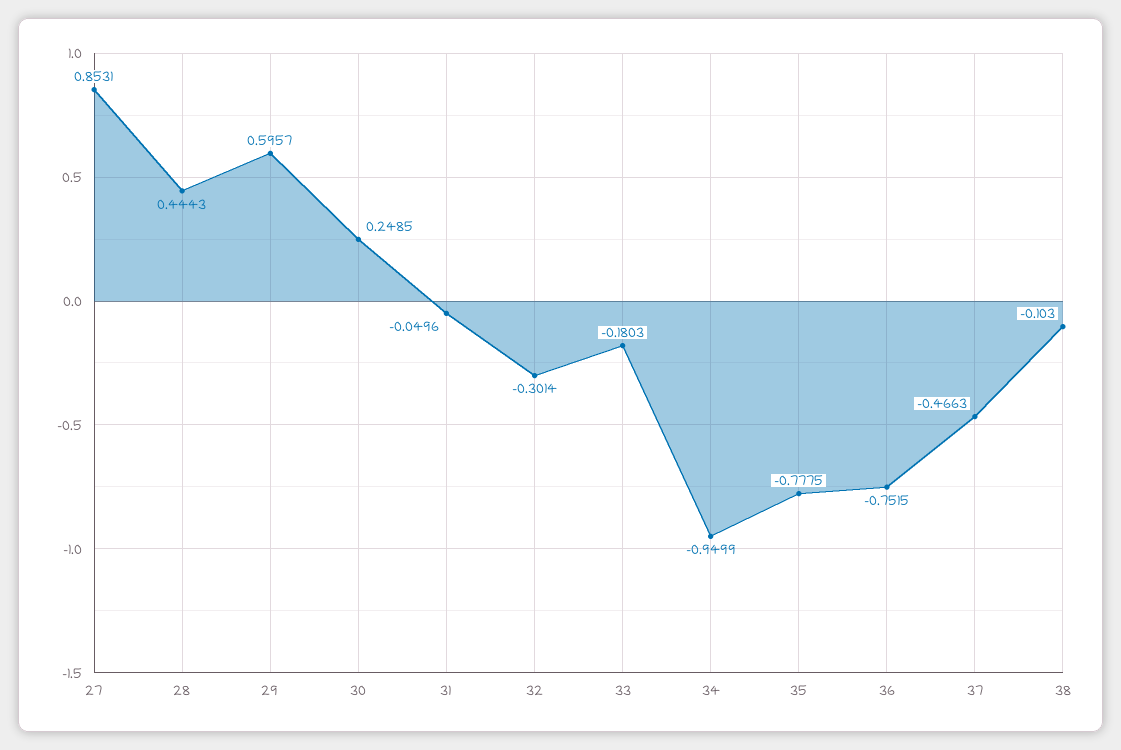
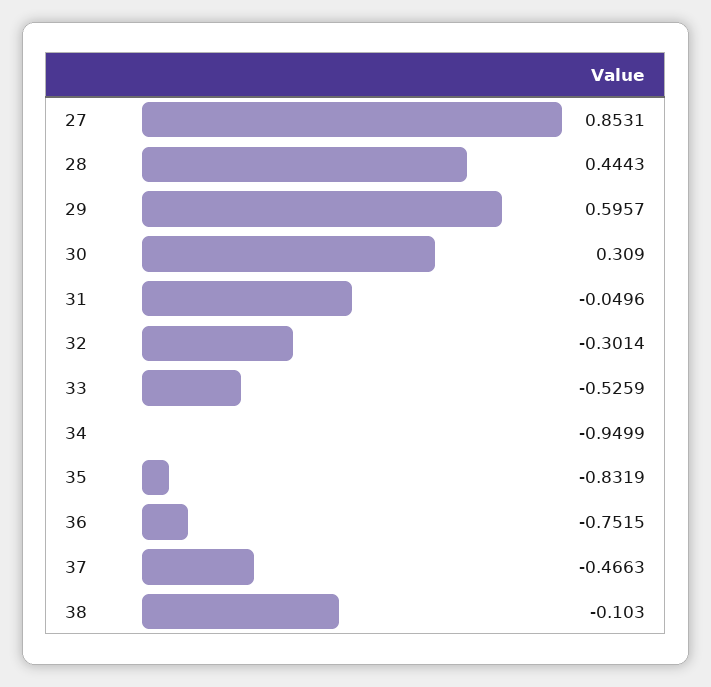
30: 0.2485 -> 0.309
33: -0.1803 -> -0.5259
35: -0.7775 -> -0.8319

